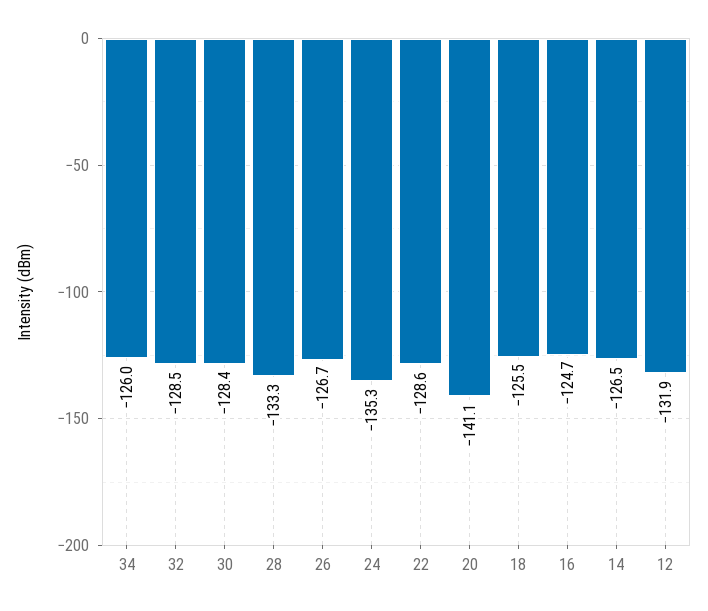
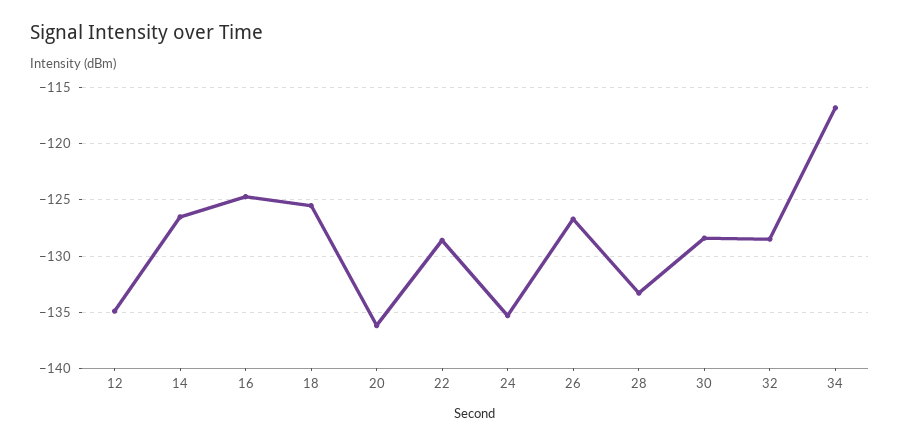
34: -126 -> -117
20: -141.1 -> -136
12: -131.9 -> -135

